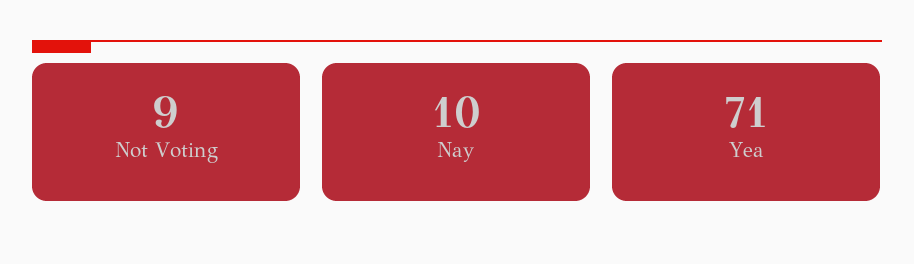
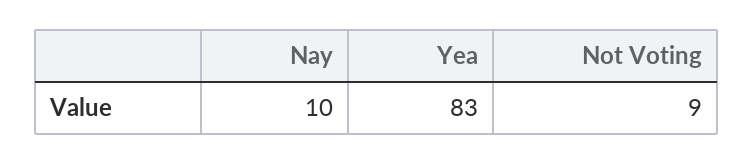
Yea: 71 -> 83

